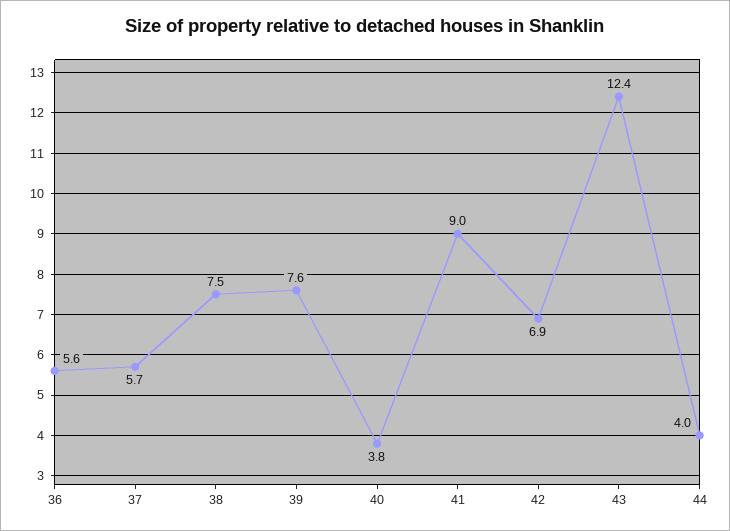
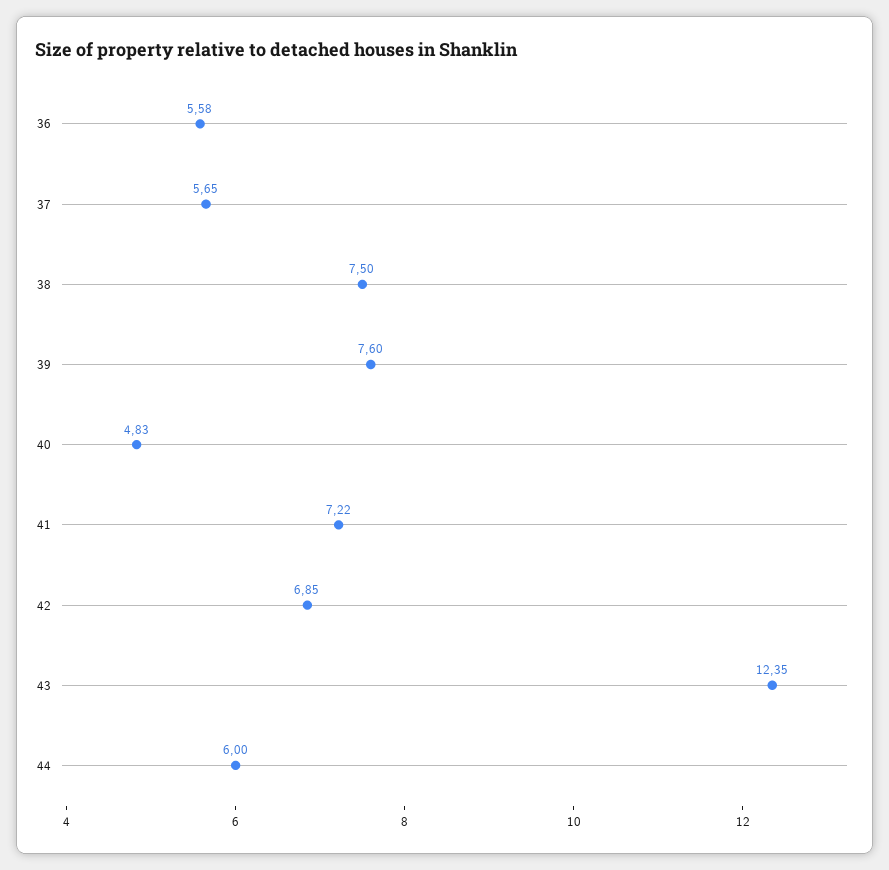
40: 3.8 -> 4.83
41: 9 -> 7.22
44: 4 -> 6

